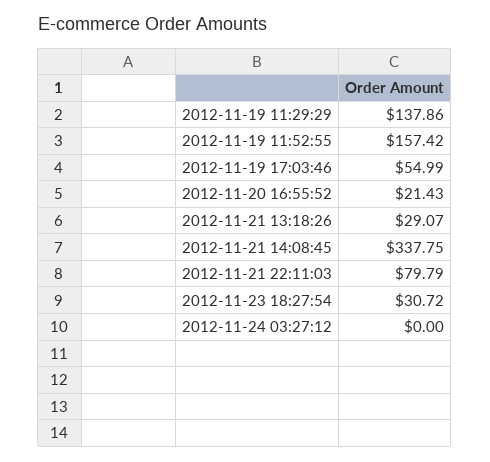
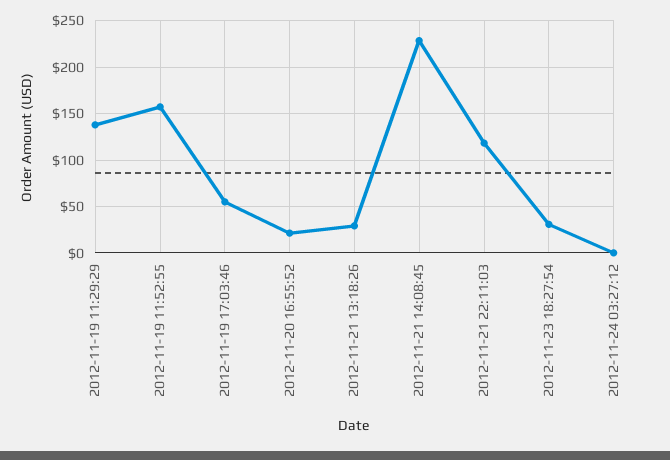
2012-11-21 14:08:45: 337.75 -> 230
2012-11-21 22:11:03: 79.79 -> 120

